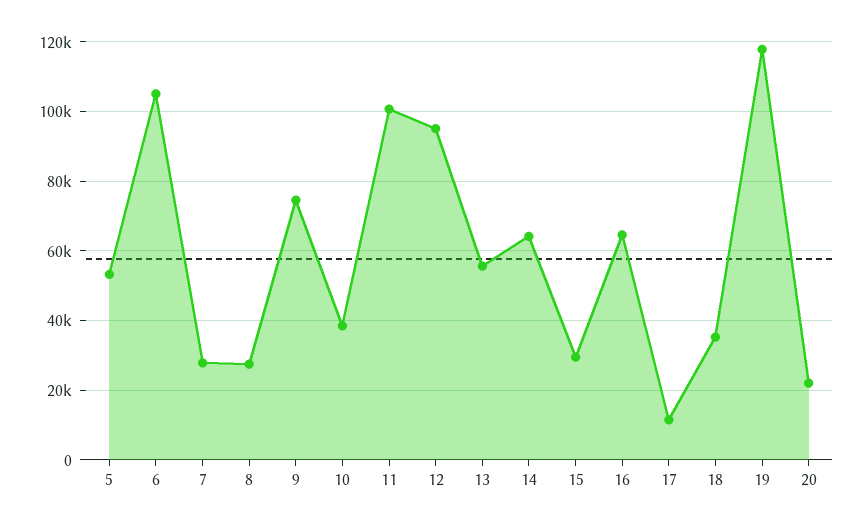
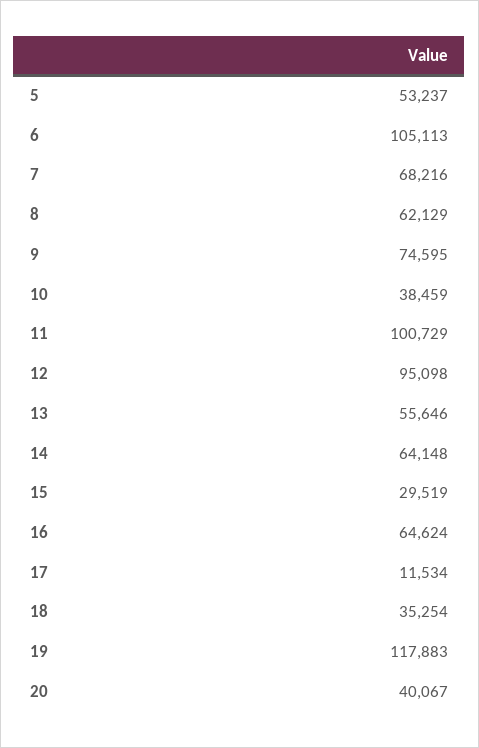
7: 28000 -> 68216
8: 28000 -> 62129
20: 22000 -> 40067

